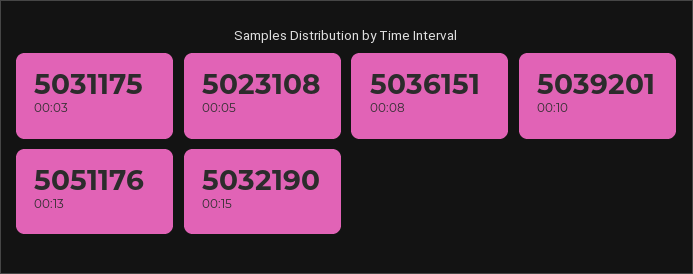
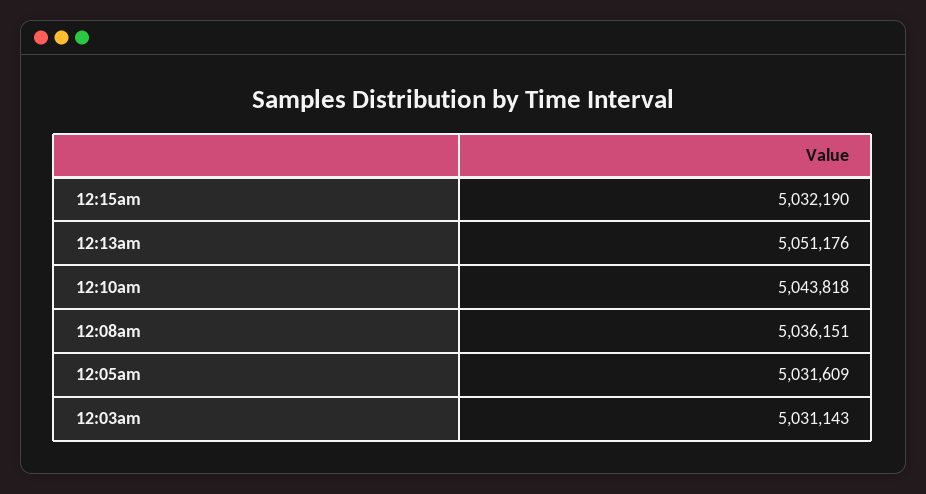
00:03: 5031175 -> 5031143
00:05: 5023108 -> 5031609
00:10: 5039201 -> 5043818

